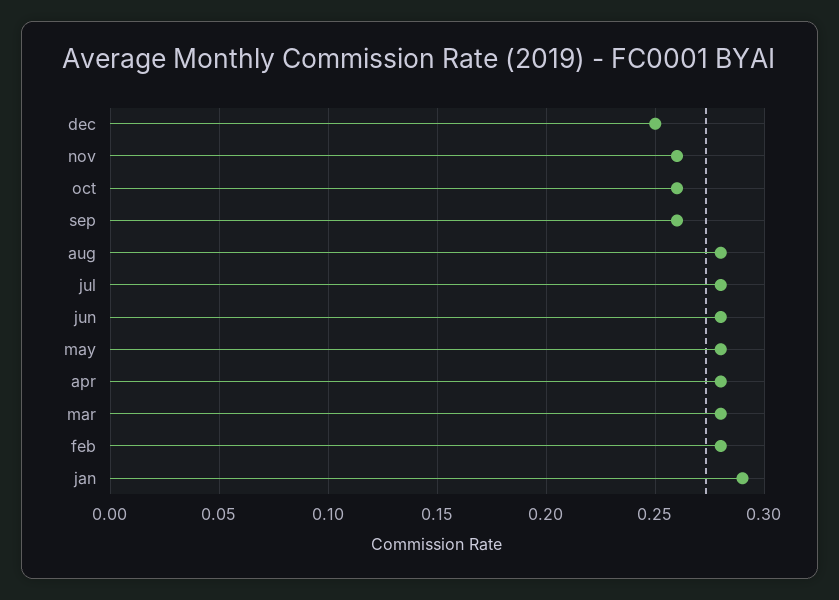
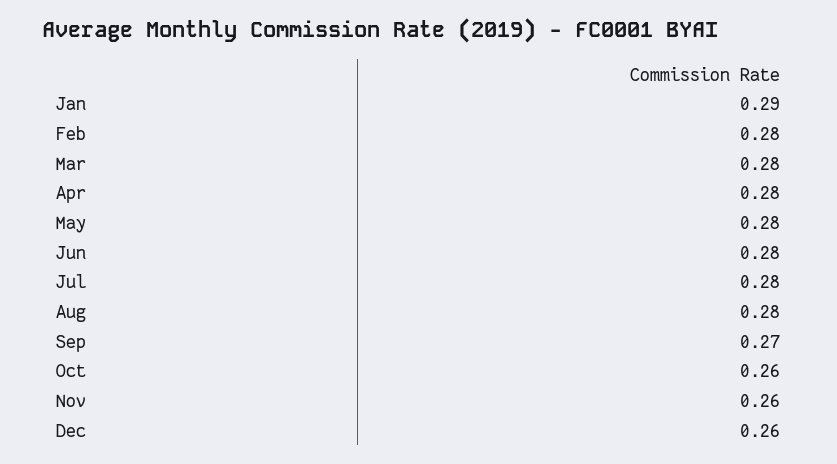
dec: 0.25 -> 0.26
sep: 0.26 -> 0.27

